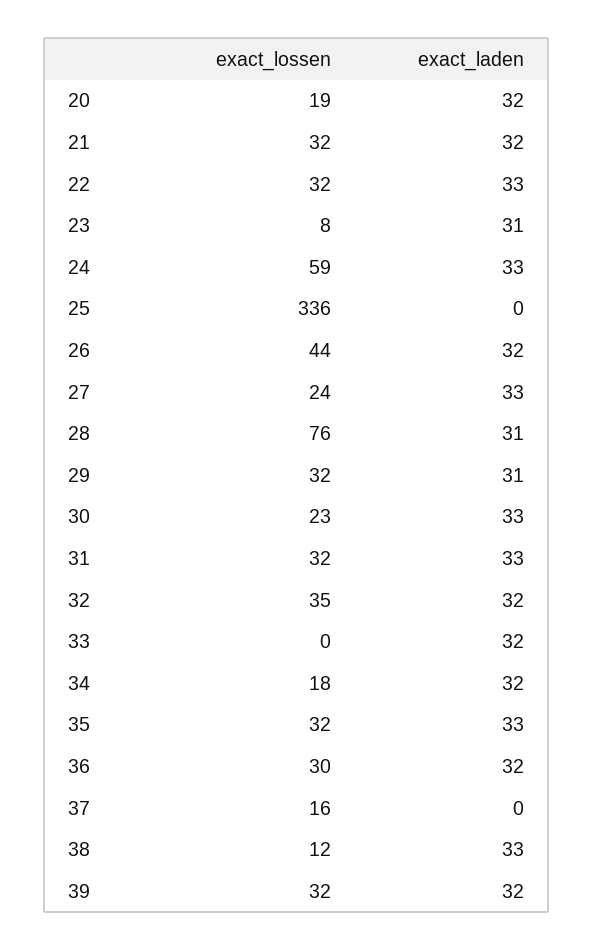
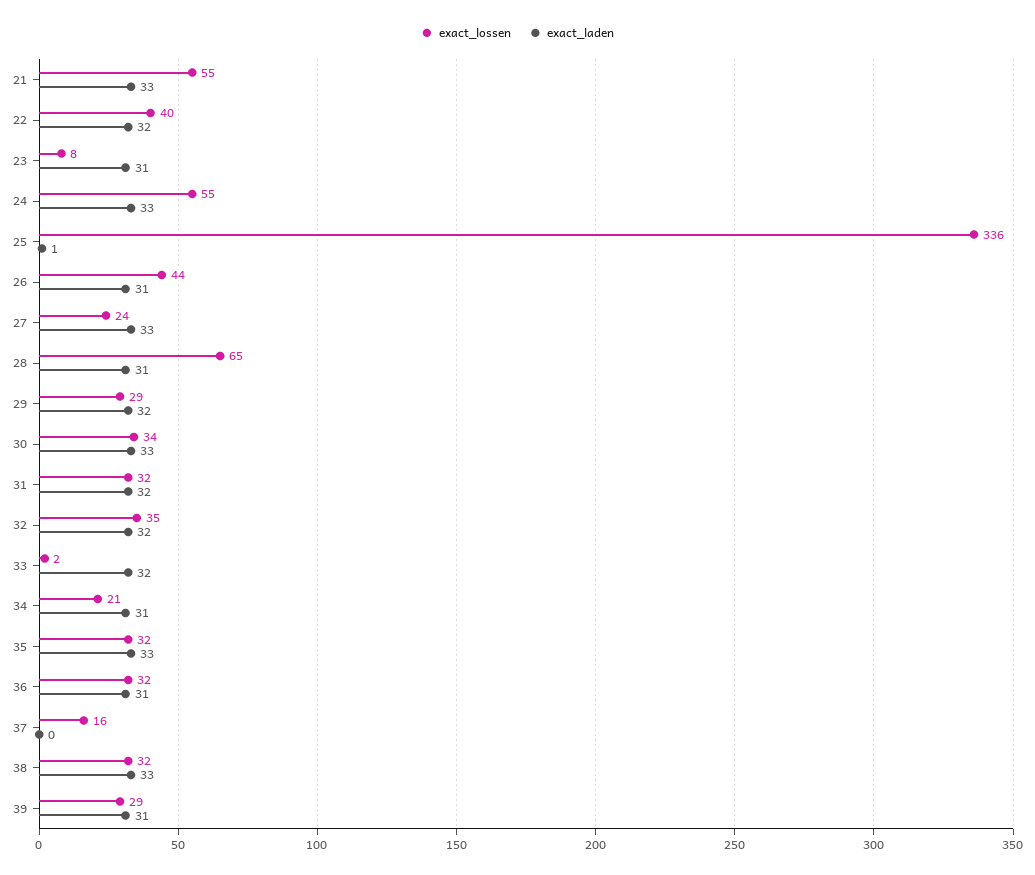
exact_lossen, 20: 19 -> none
exact_laden, 20: 32 -> none
exact_lossen, 21: 32 -> 55
exact_laden, 21: 32 -> 33
exact_lossen, 22: 32 -> 40
exact_laden, 22: 33 -> 32
exact_lossen, 24: 59 -> 55
exact_laden, 25: 0 -> 1
exact_laden, 26: 32 -> 31
exact_lossen, 28: 76 -> 65
exact_lossen, 29: 32 -> 29
exact_laden, 29: 31 -> 32
exact_lossen, 30: 23 -> 34
exact_laden, 31: 33 -> 32
exact_lossen, 33: 0 -> 2
exact_lossen, 34: 18 -> 21
exact_laden, 34: 32 -> 31
exact_lossen, 36: 30 -> 32
exact_laden, 36: 32 -> 31
exact_lossen, 38: 12 -> 32
exact_lossen, 39: 32 -> 29
exact_laden, 39: 32 -> 31

